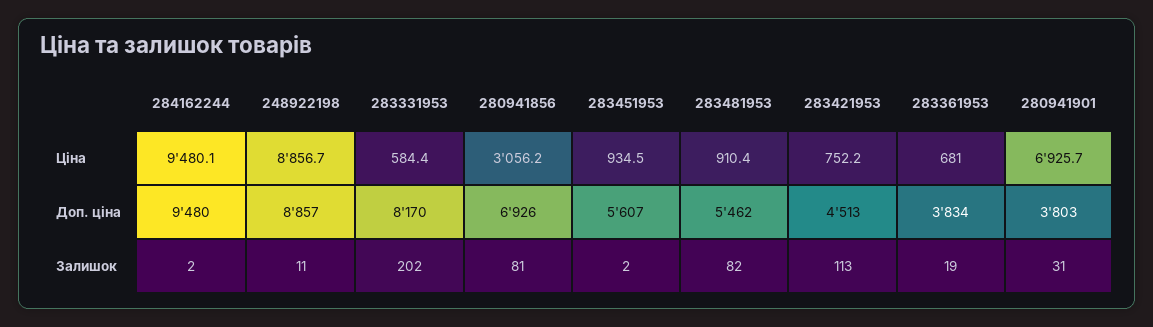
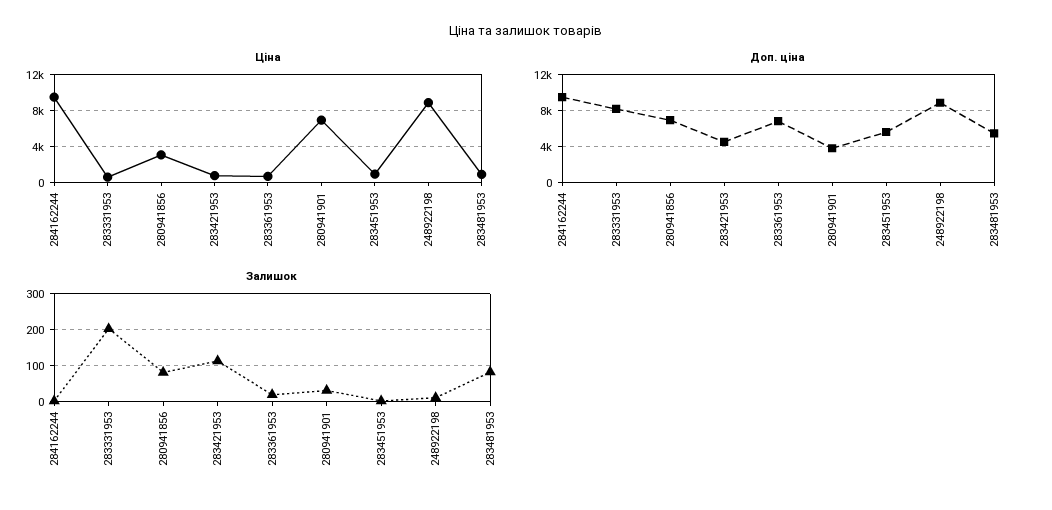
Доп. ціна, 283361953: 3834 -> 7000

